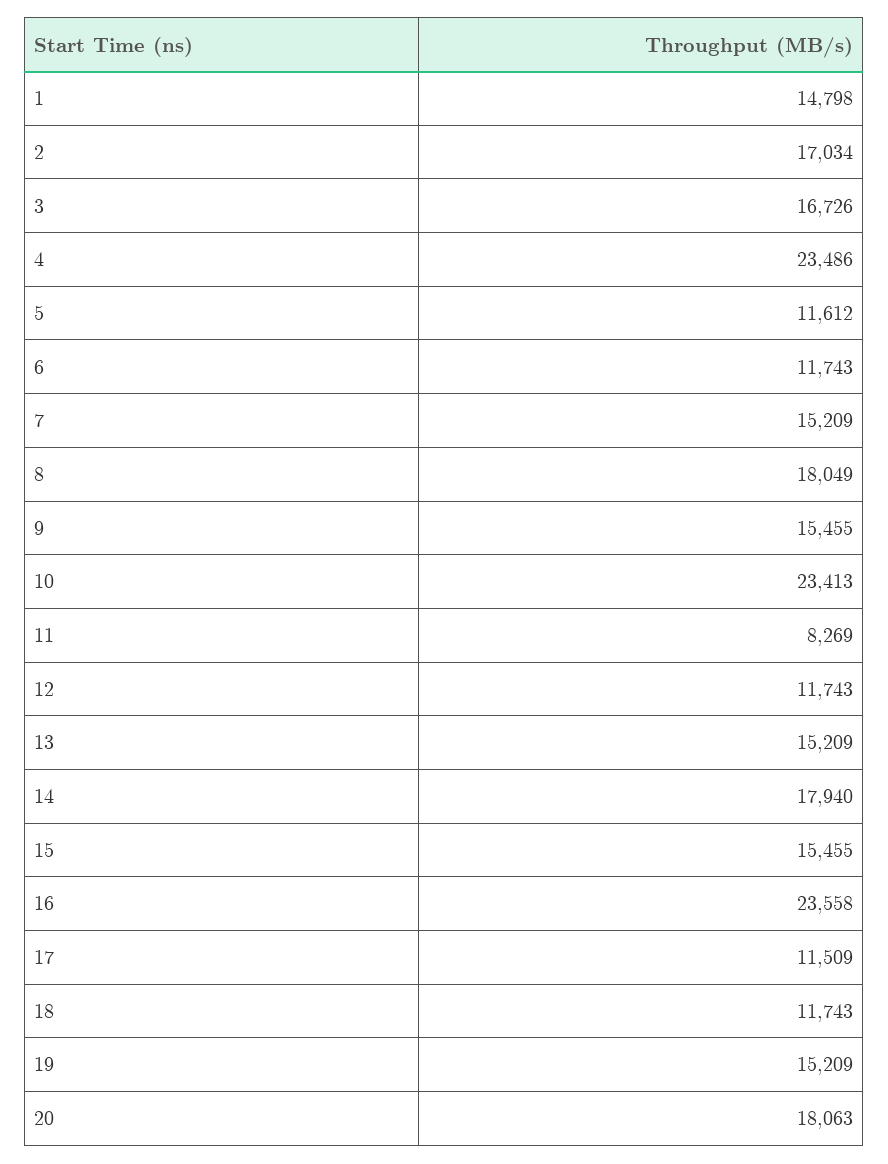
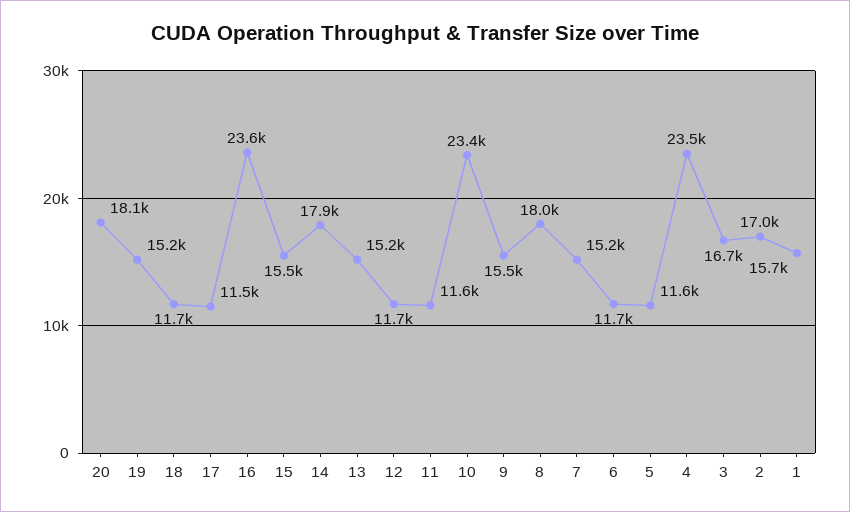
1: 14798 -> 15700
11: 8269 -> 11600

